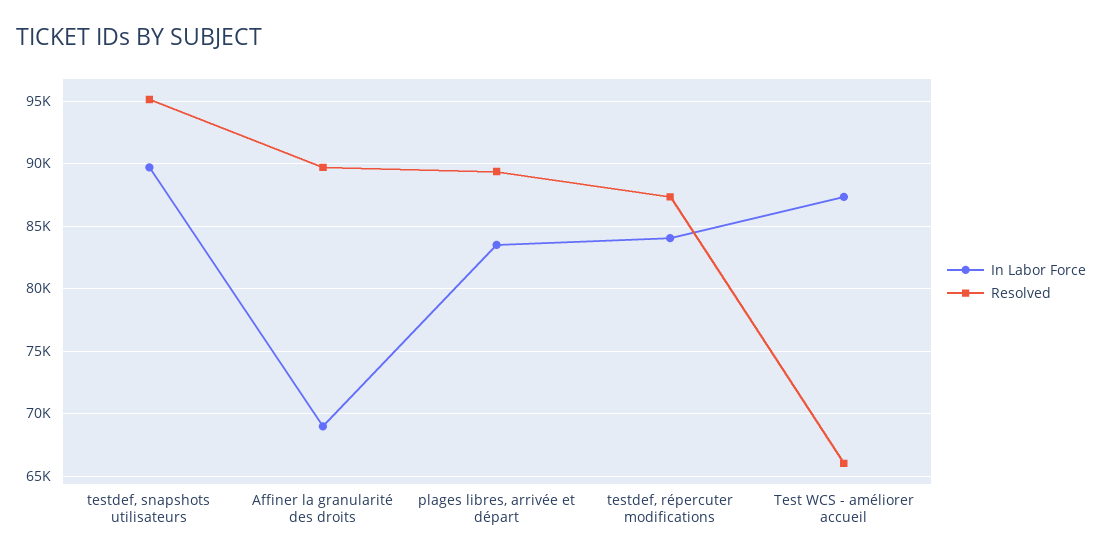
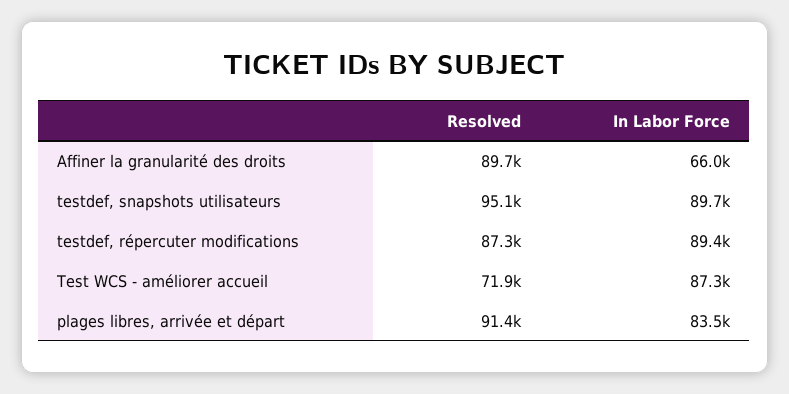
In Labor Force, Affiner la granularité des droits: 69000 -> 66000
Resolved, plages libres, arrivée et départ: 89500 -> 91400
In Labor Force, testdef, répercuter modifications: 84000 -> 89400
Resolved, Test WCS - améliorer accueil: 66000 -> 71900

